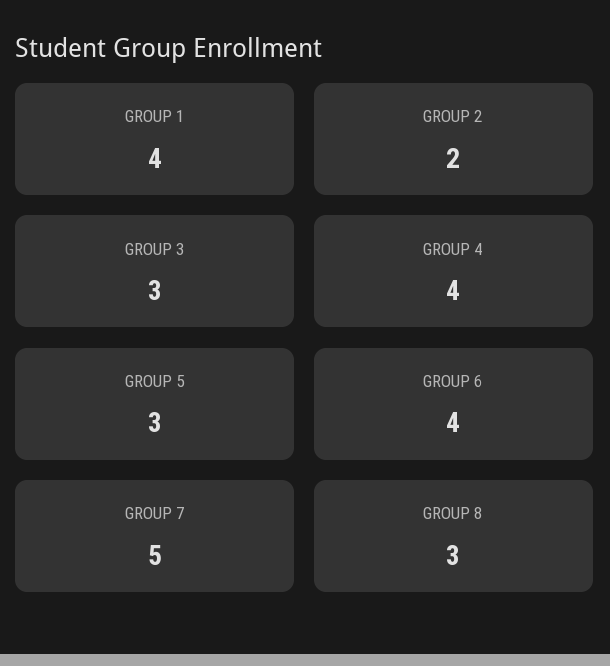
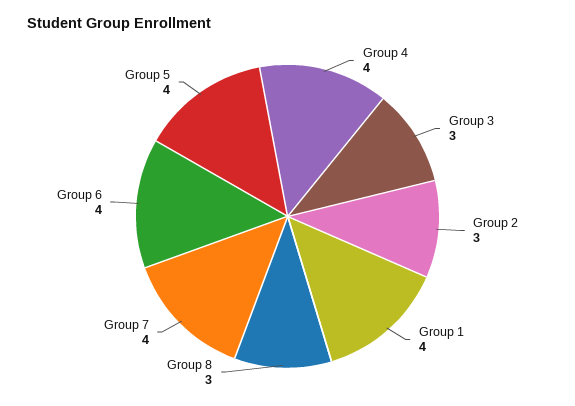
GROUP 2: 2 -> 3
GROUP 5: 3 -> 4
GROUP 7: 5 -> 4

